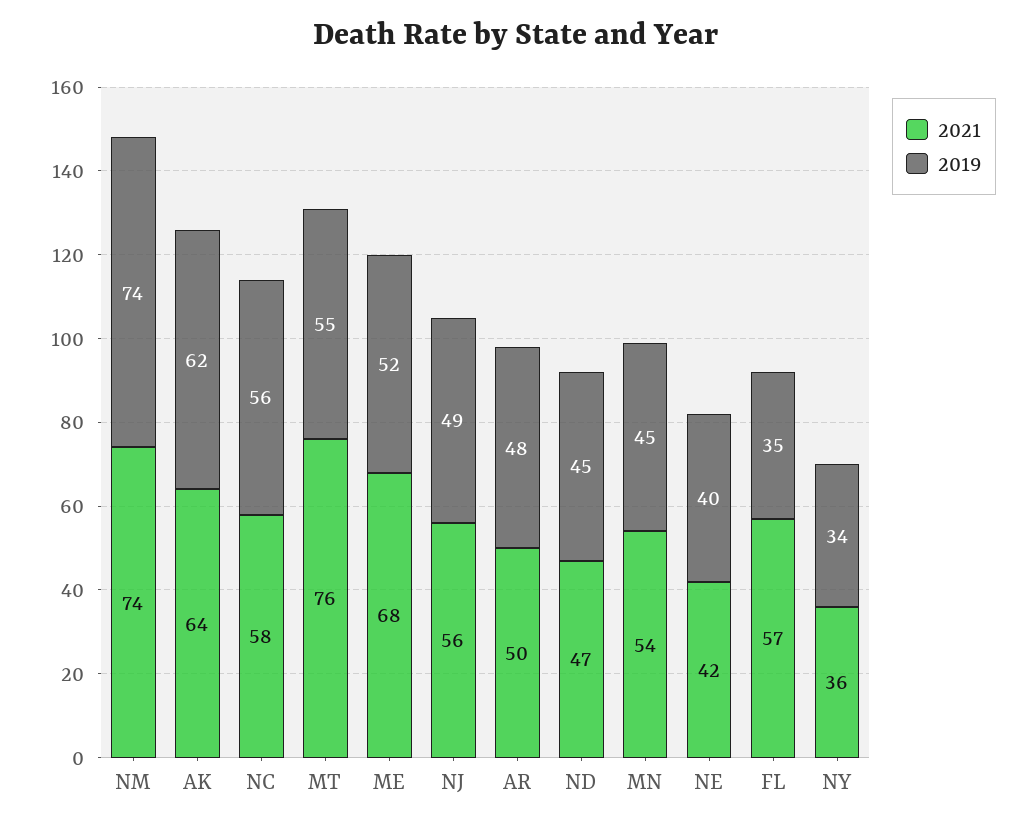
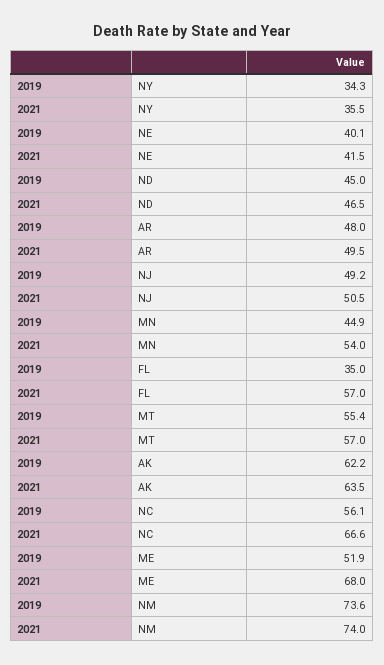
2021, NC: 58 -> 66.6
2021, MT: 76 -> 57
2021, NJ: 56 -> 50.5

